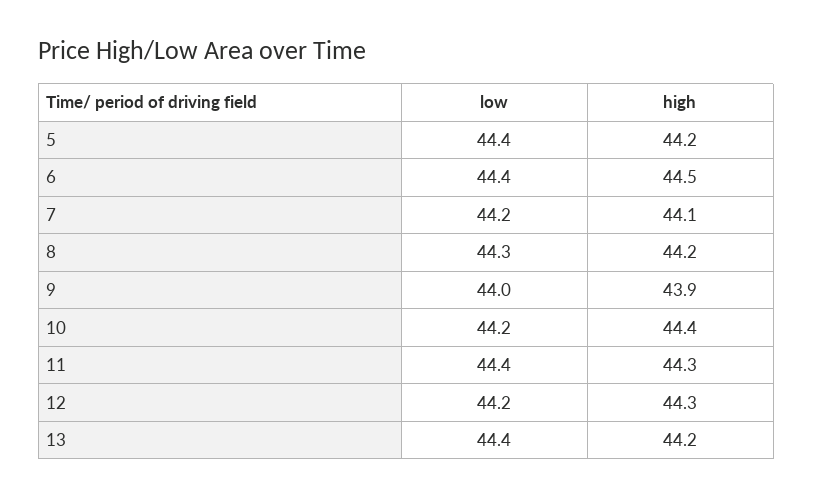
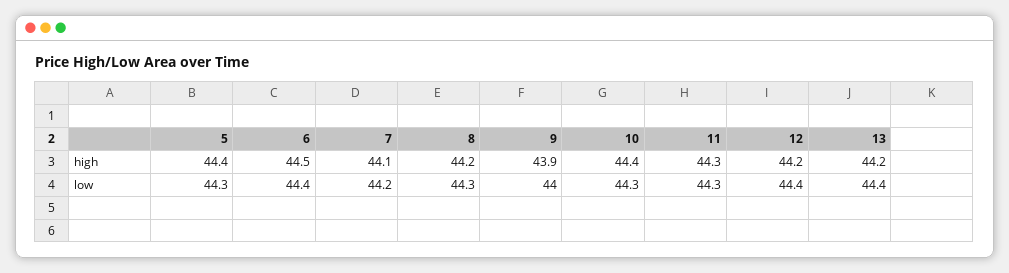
low, 5: 44.4 -> 44.3
high, 5: 44.2 -> 44.4
low, 10: 44.2 -> 44.3
low, 11: 44.4 -> 44.3
low, 12: 44.2 -> 44.4
high, 12: 44.3 -> 44.2

